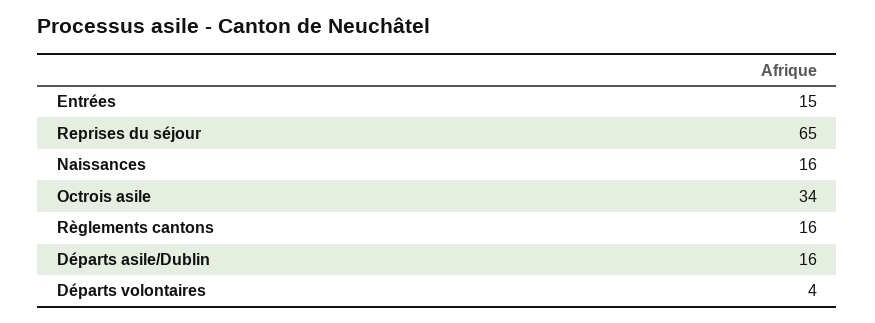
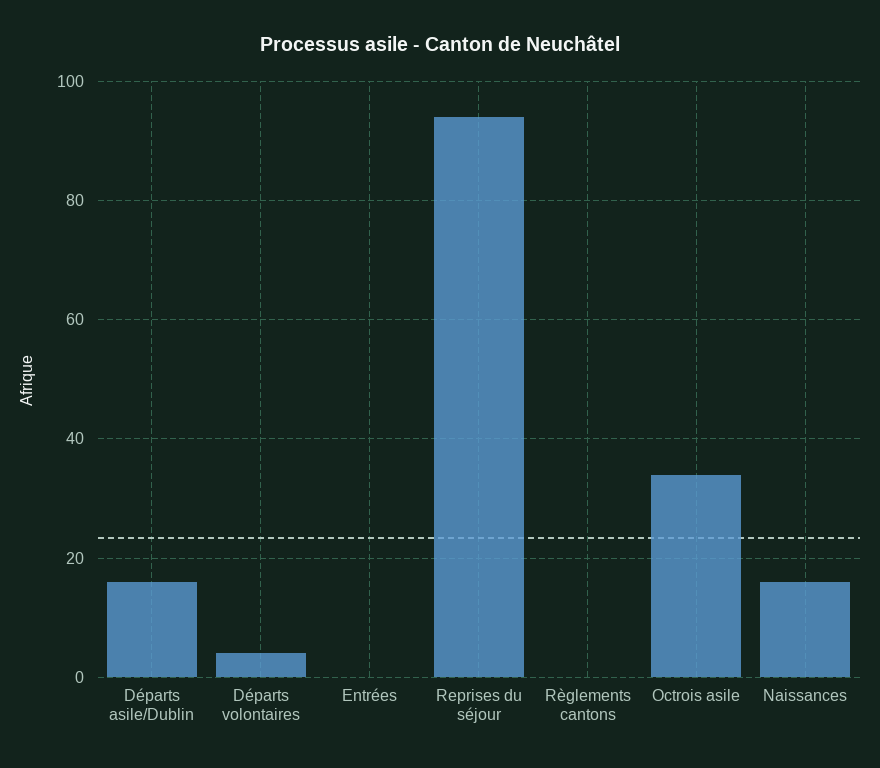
Entrées: 15 -> 0
Reprises du séjour: 65 -> 95
Règlements cantons: 16 -> 0

